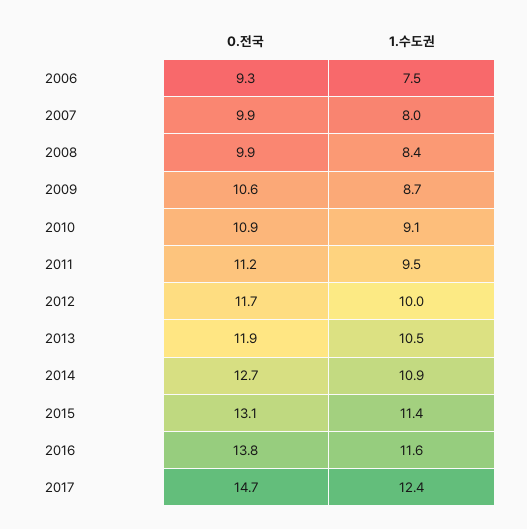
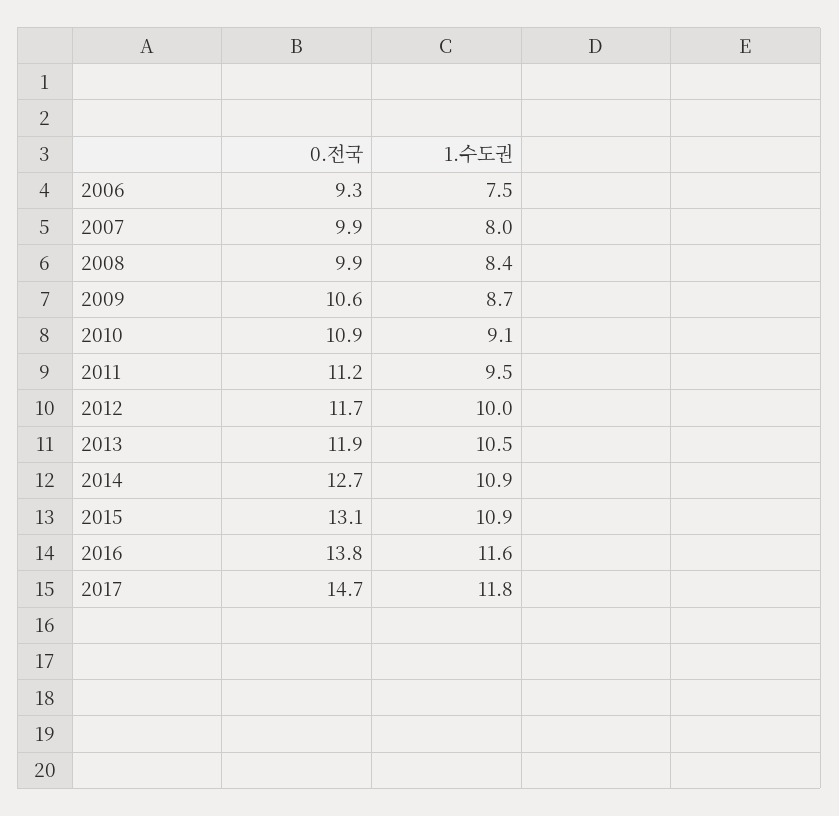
1.수도권, 2015: 11.4 -> 10.9
1.수도권, 2017: 12.4 -> 11.8

